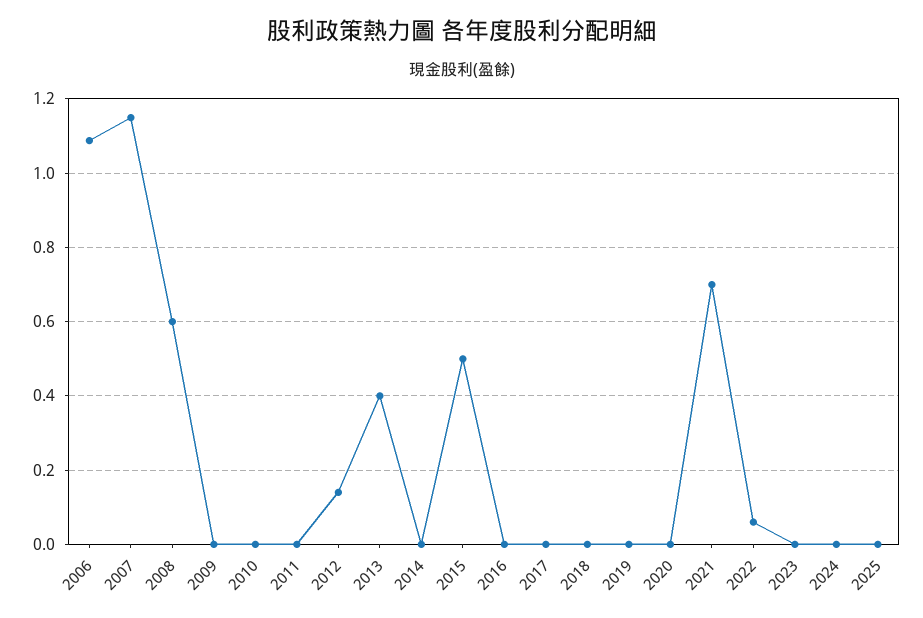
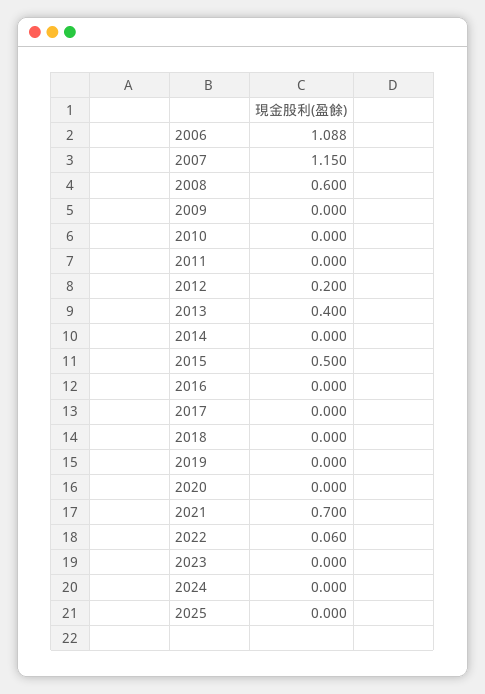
2012: 0.14 -> 0.2

